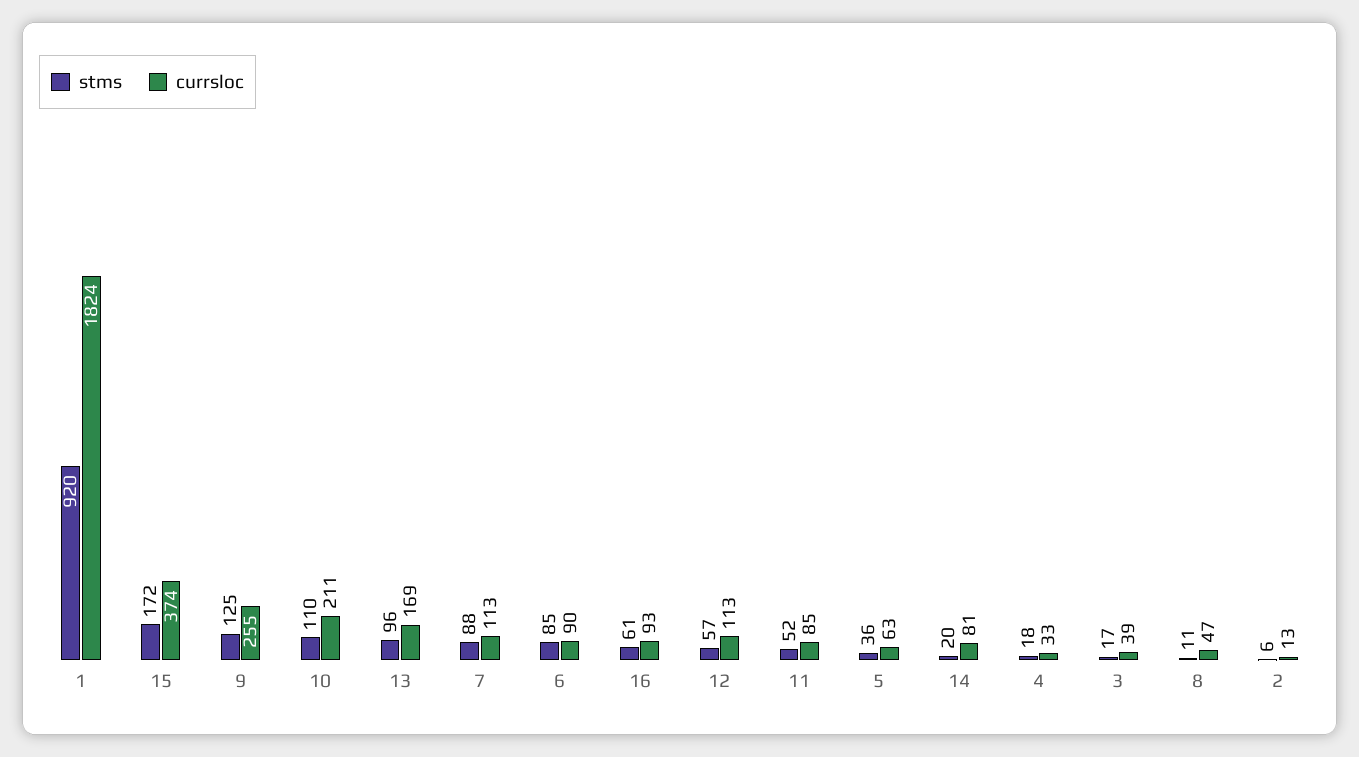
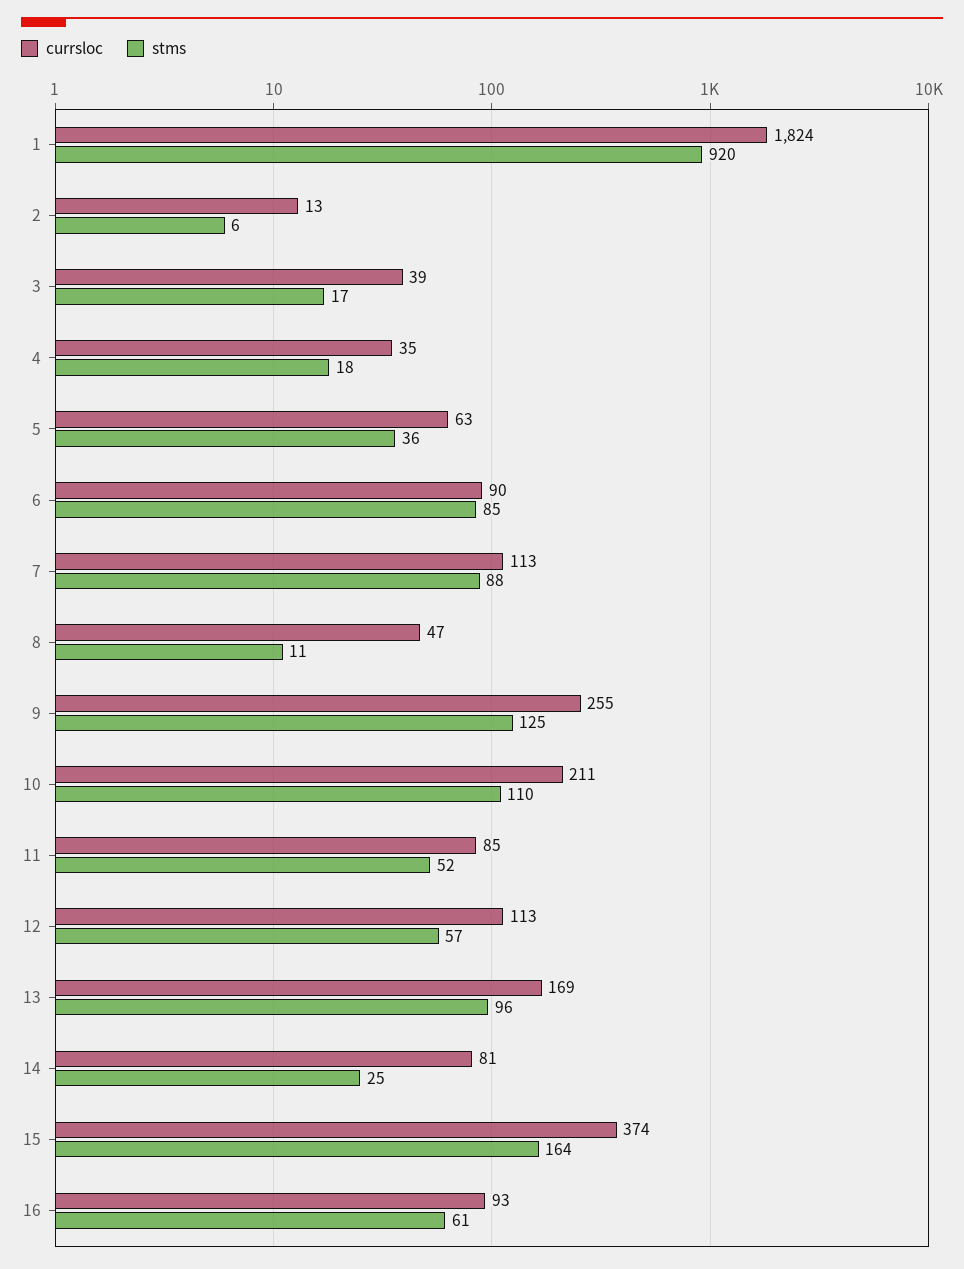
stms, 15: 172 -> 164
stms, 14: 20 -> 25
currsloc, 4: 33 -> 35

